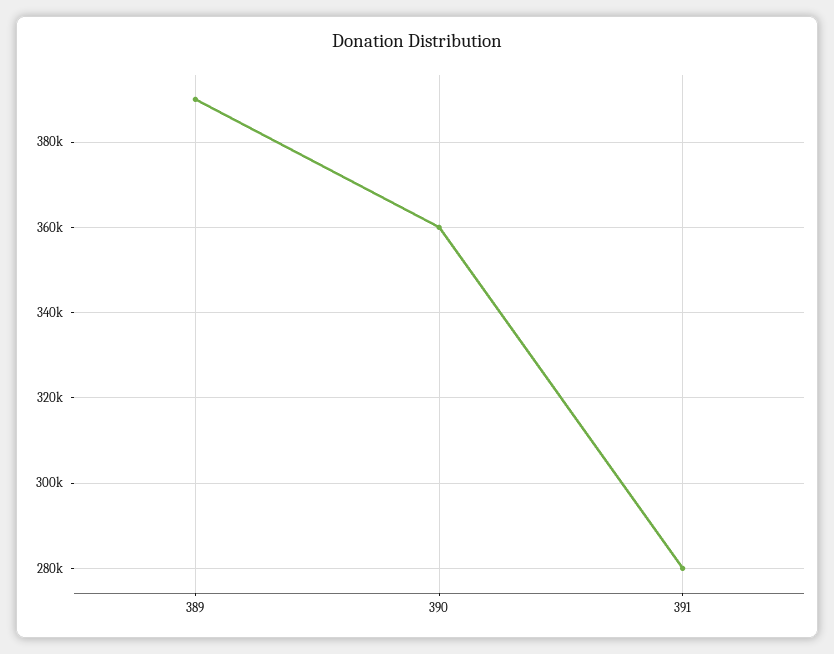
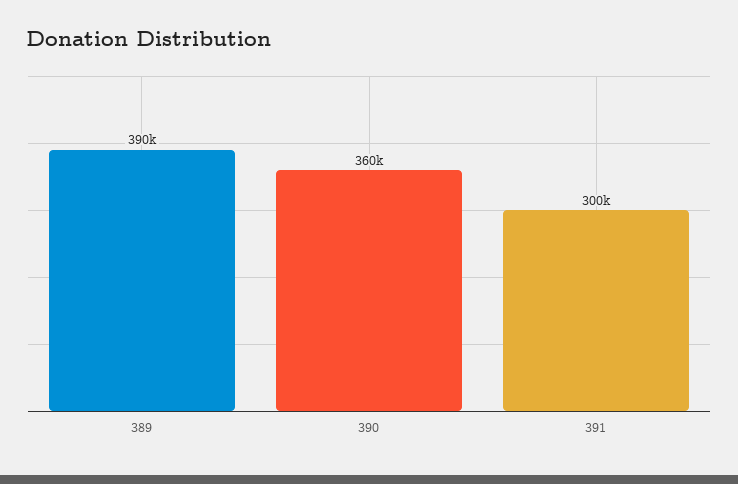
391: 280000 -> 300000

